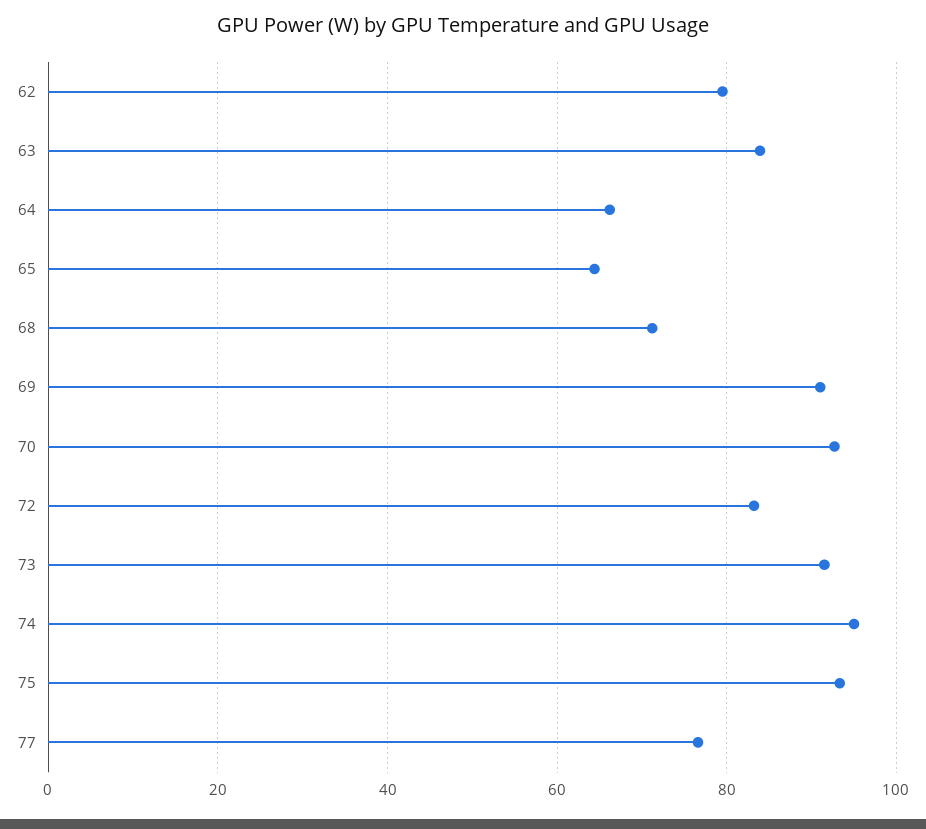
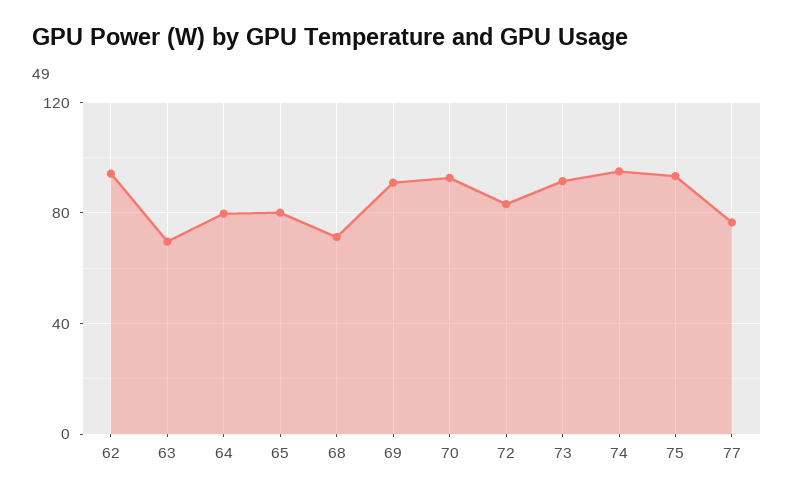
62: 80 -> 95
63: 84 -> 70
64: 66 -> 80
65: 64 -> 80

